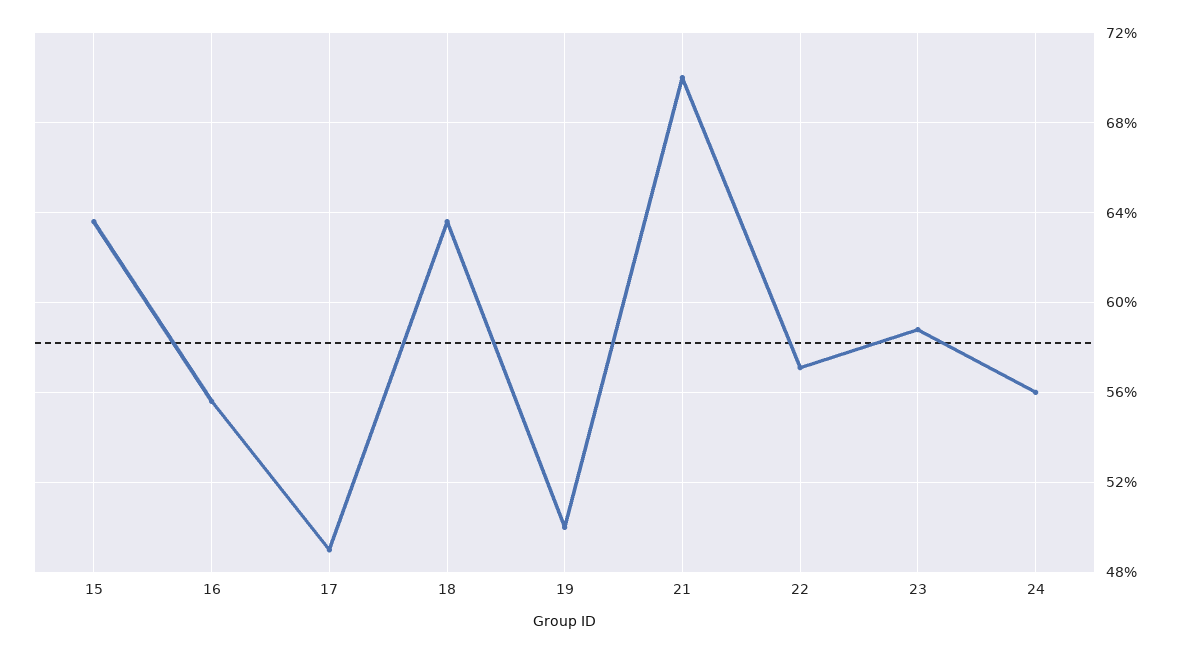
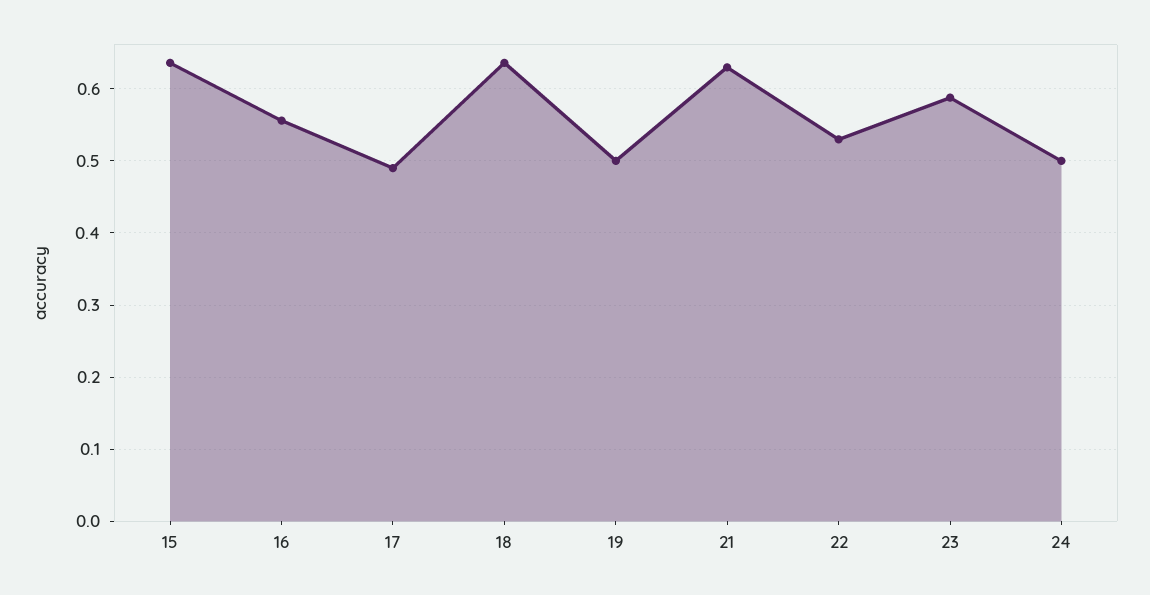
21: 0.7 -> 0.63
22: 0.57 -> 0.53
24: 0.56 -> 0.5

